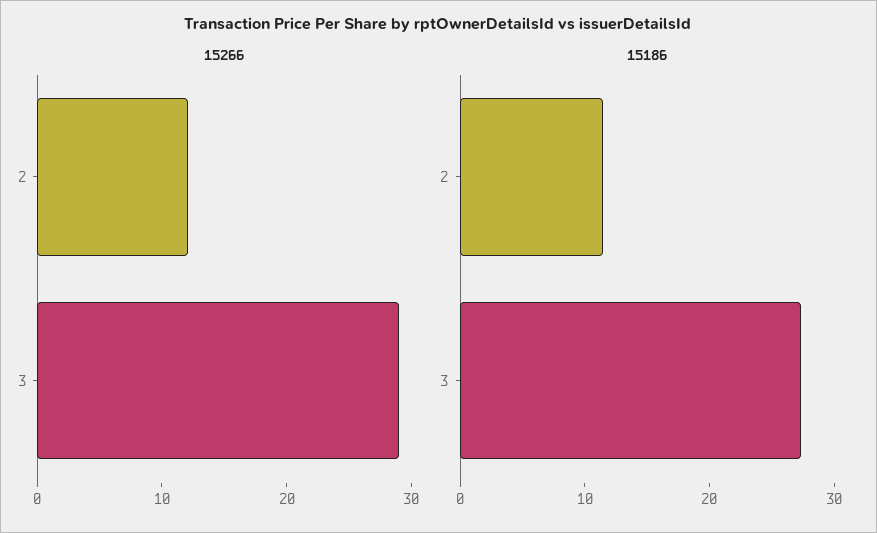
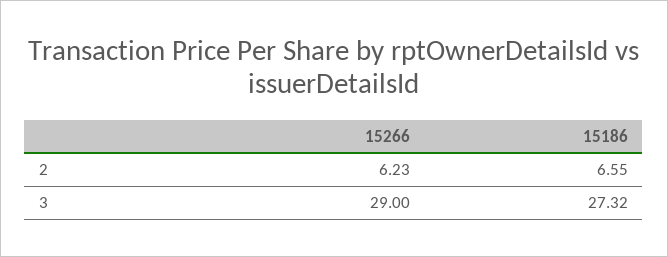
15266, 2: 12 -> 6.23
15186, 2: 12 -> 6.55

